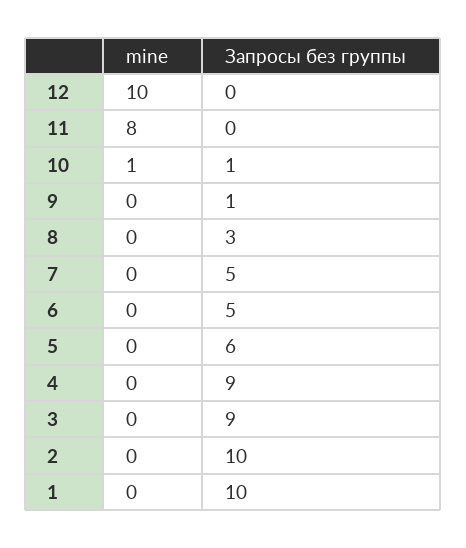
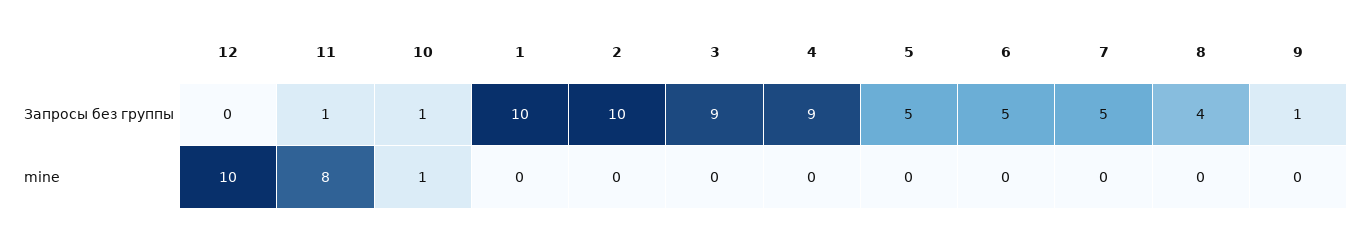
Запросы без группы, 11: 0 -> 1
Запросы без группы, 8: 3 -> 4
Запросы без группы, 5: 6 -> 5

